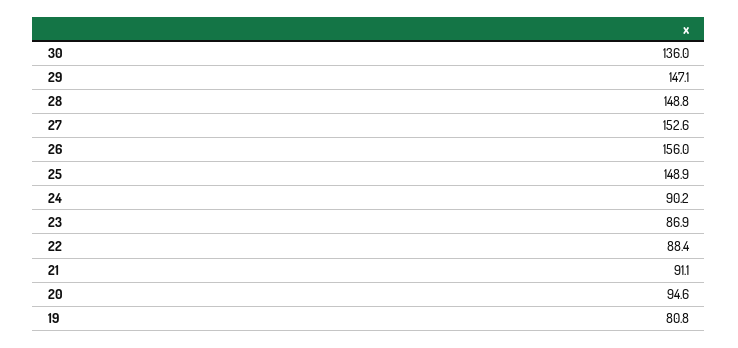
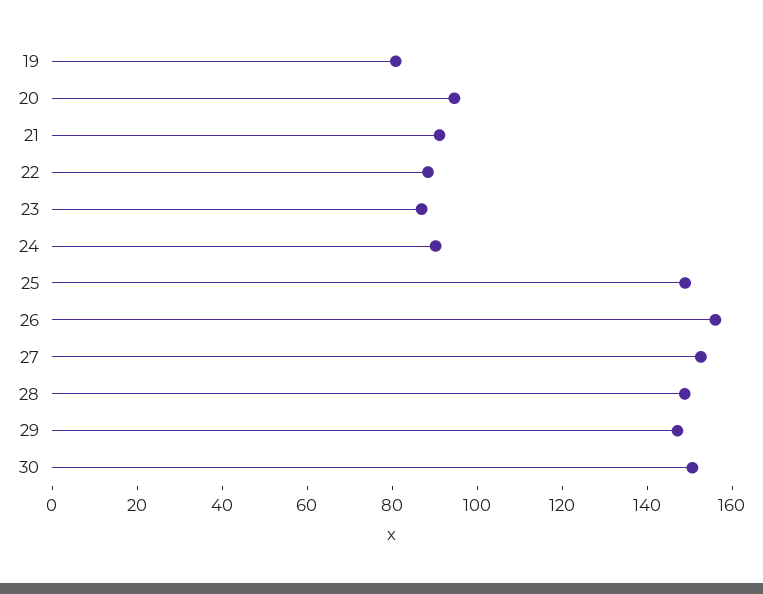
30: 136 -> 150

